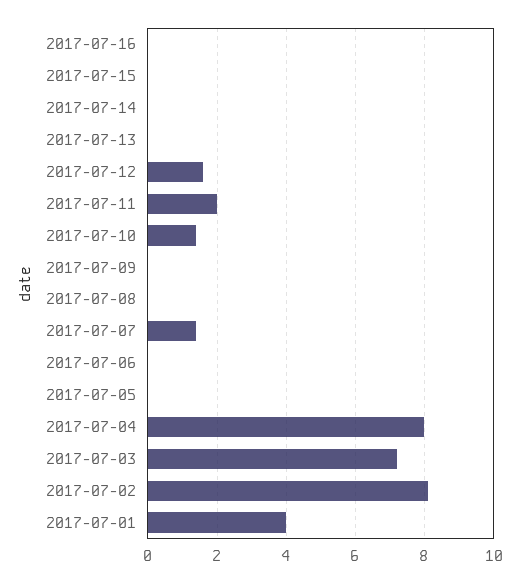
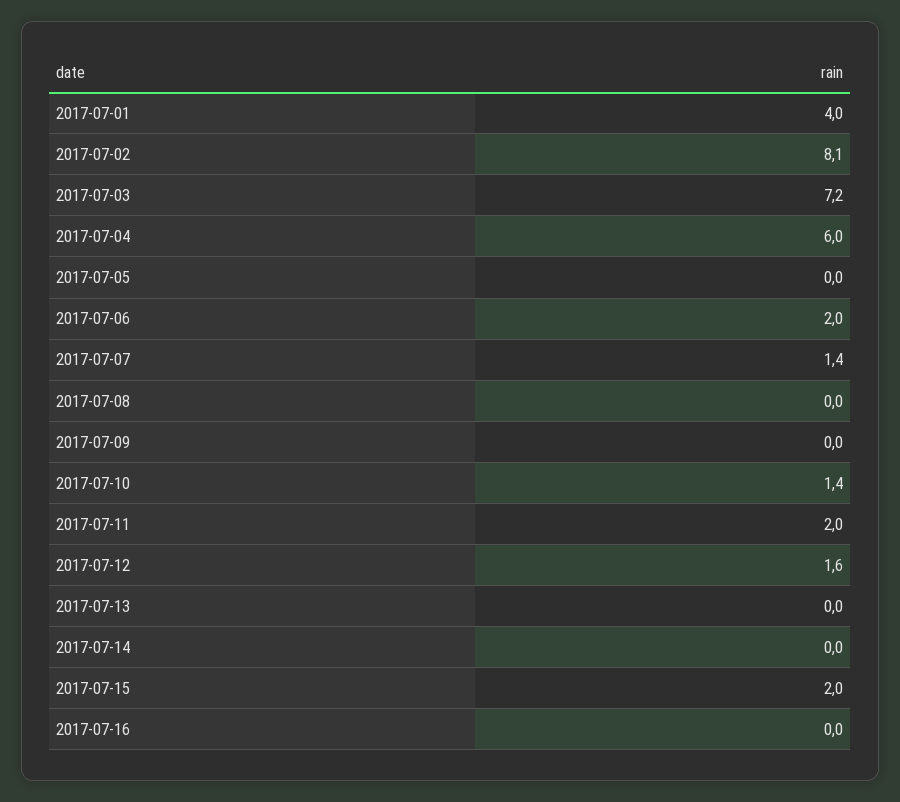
2017-07-15: 0 -> 2
2017-07-06: 0 -> 2
2017-07-04: 8 -> 6

